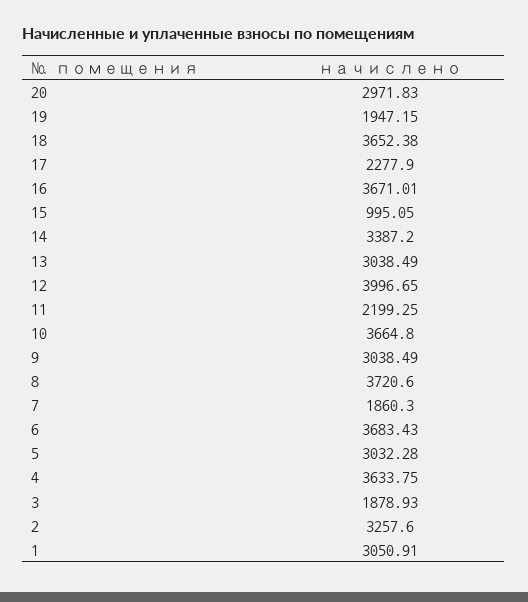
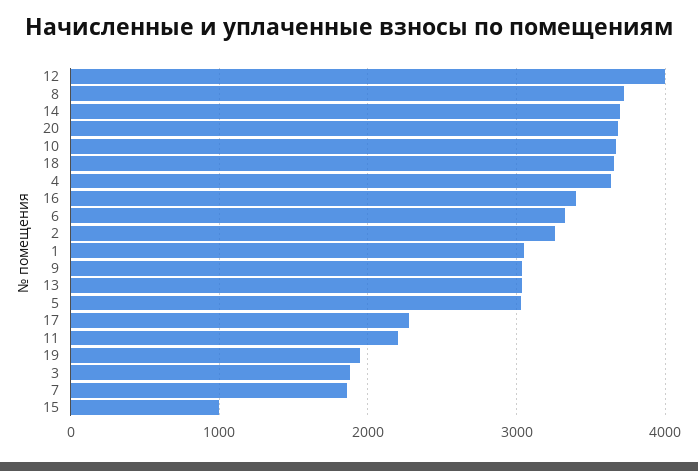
20: 2971.83 -> 3700
16: 3671.01 -> 3400
14: 3387.2 -> 3700
6: 3683.43 -> 3300

